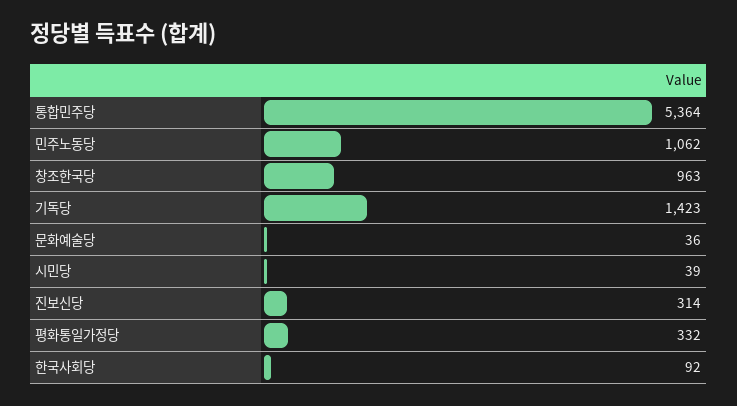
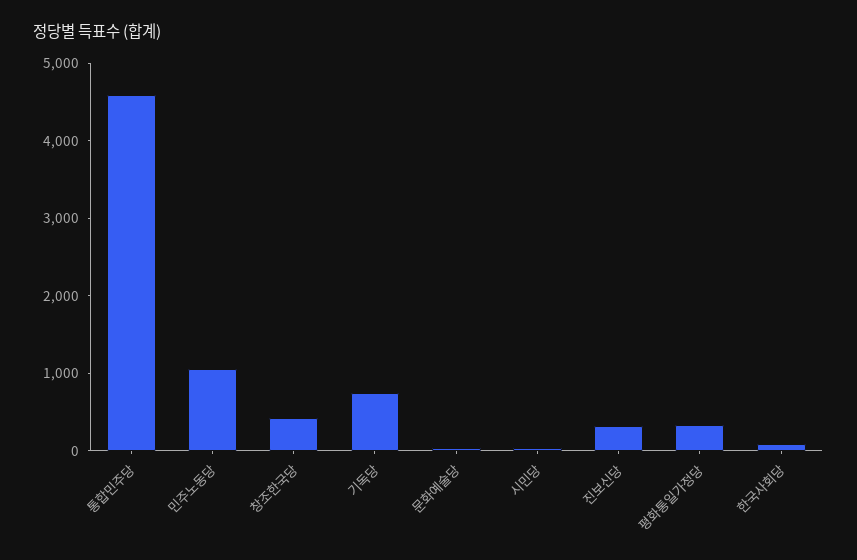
통합민주당: 5364 -> 4600
창조한국당: 963 -> 400
기독당: 1423 -> 800

